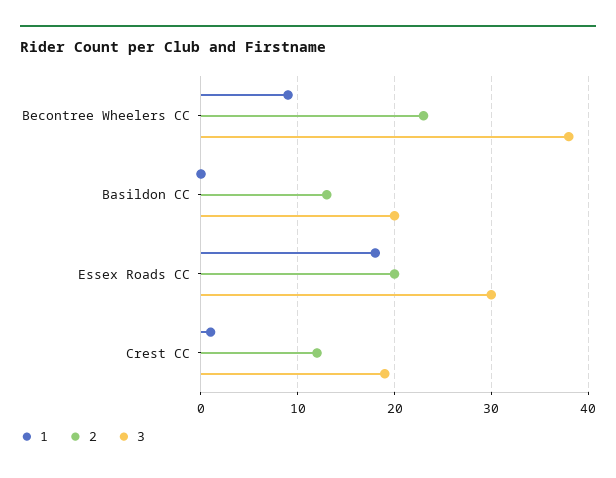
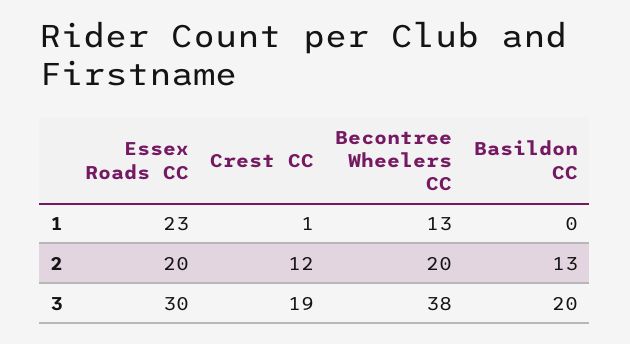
1, Becontree Wheelers CC: 9 -> 13
2, Becontree Wheelers CC: 23 -> 20
1, Essex Roads CC: 18 -> 23

